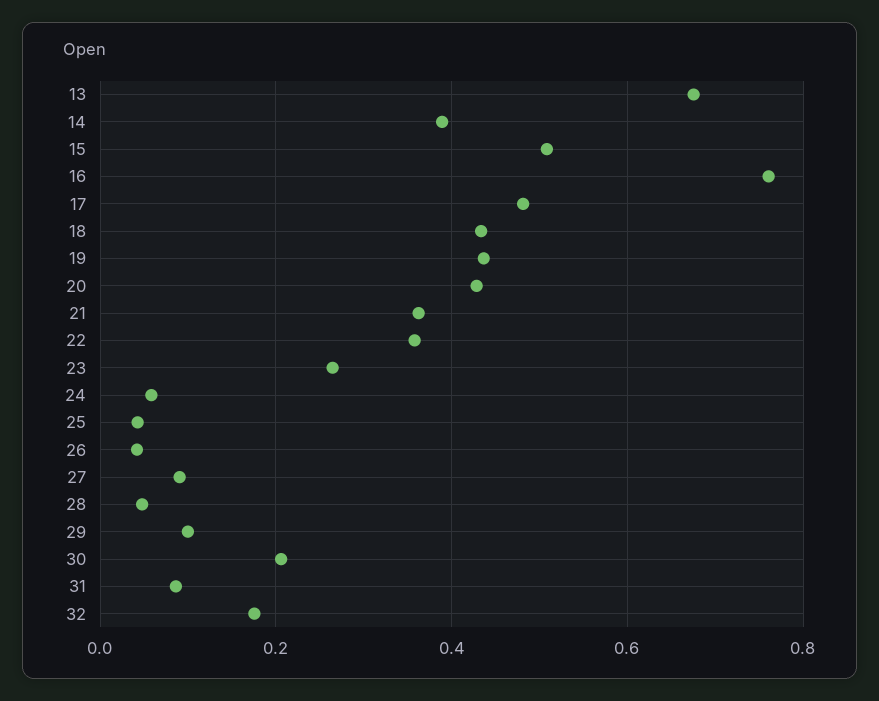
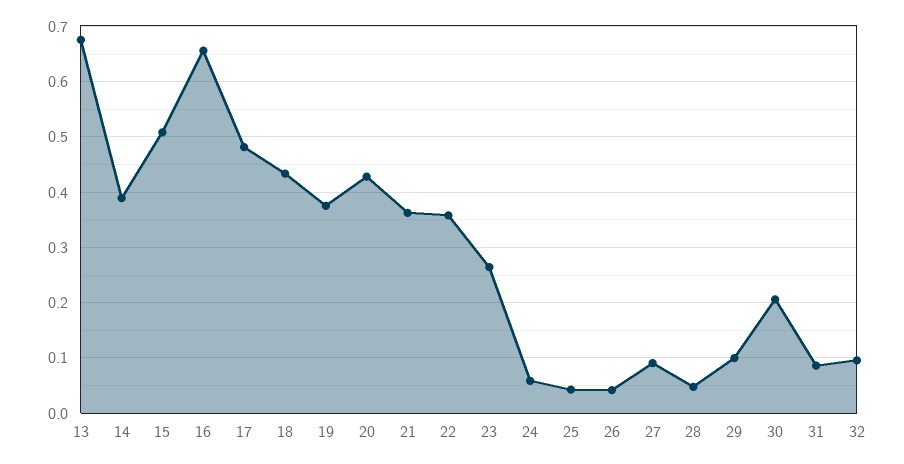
16: 0.76 -> 0.66
19: 0.44 -> 0.38
32: 0.18 -> 0.1

